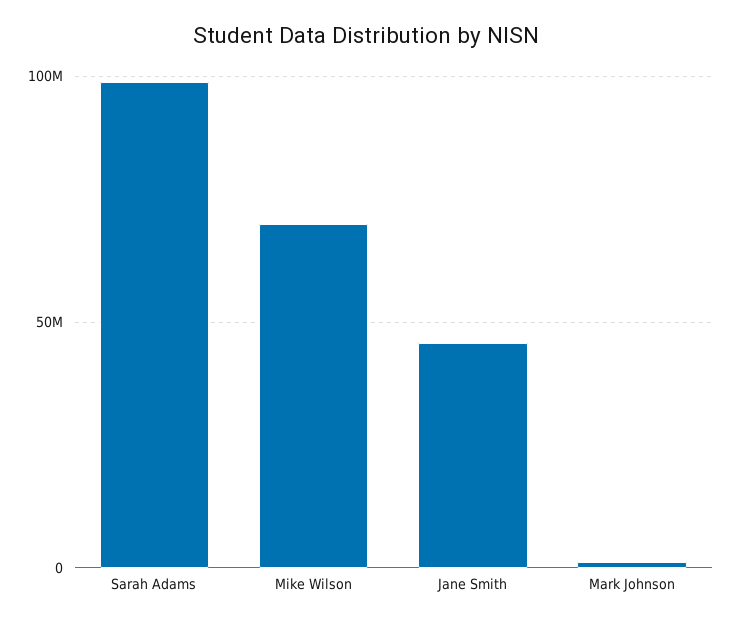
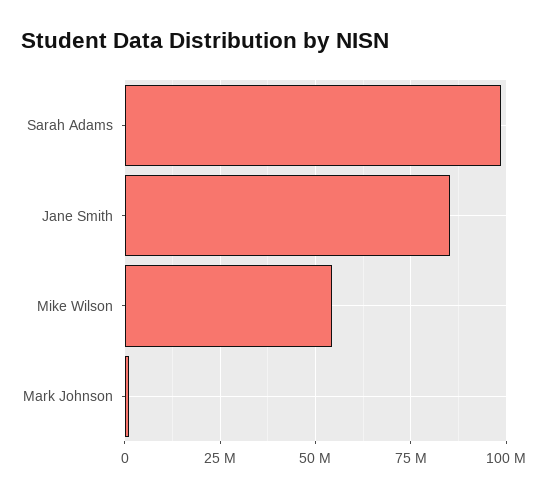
Mike Wilson: 70000000 -> 55000000
Jane Smith: 45000000 -> 85000000

